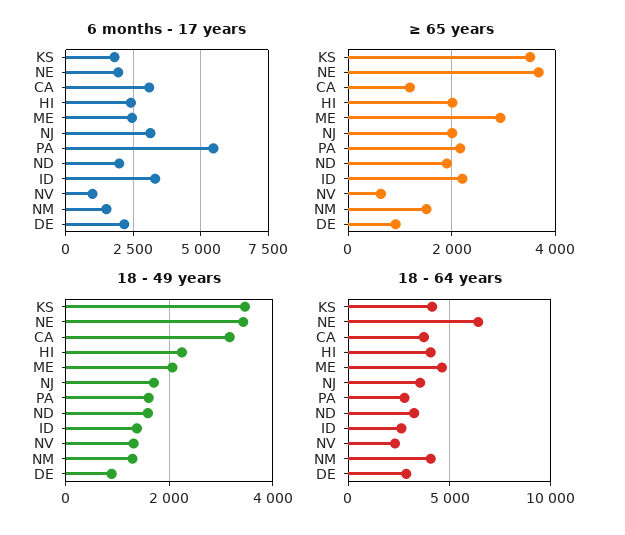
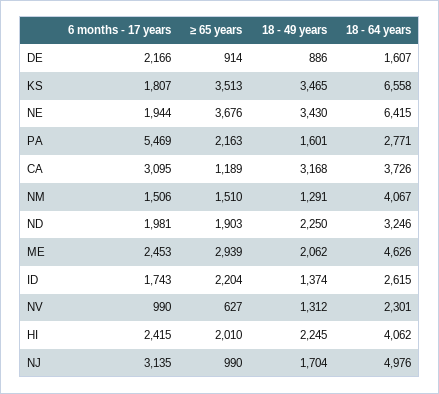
6 months - 17 years, ID: 3250 -> 1743
≥ 65 years, NJ: 2000 -> 990
18 - 49 years, ND: 1600 -> 2250
18 - 64 years, KS: 4000 -> 6558
18 - 64 years, NJ: 3500 -> 4976
18 - 64 years, DE: 3000 -> 1607

